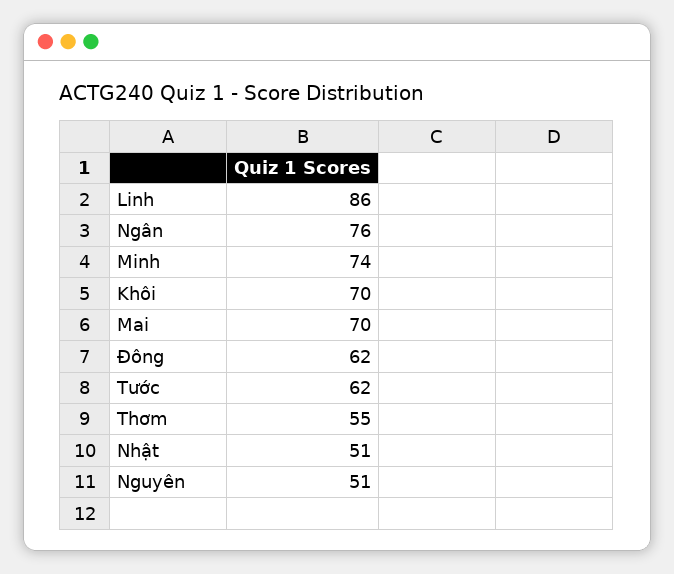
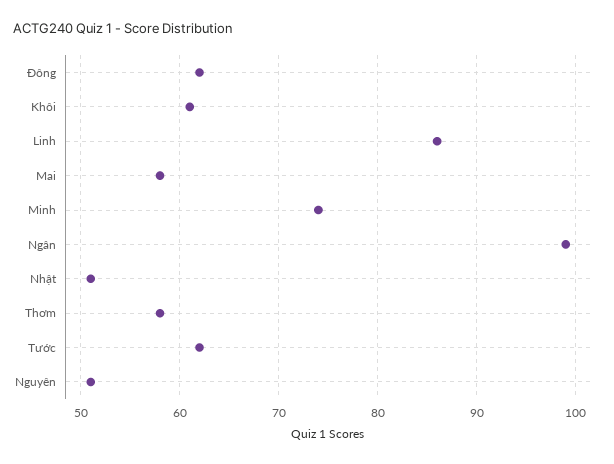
Ngân: 76 -> 99
Khôi: 70 -> 61
Mai: 70 -> 58
Thơm: 55 -> 58

